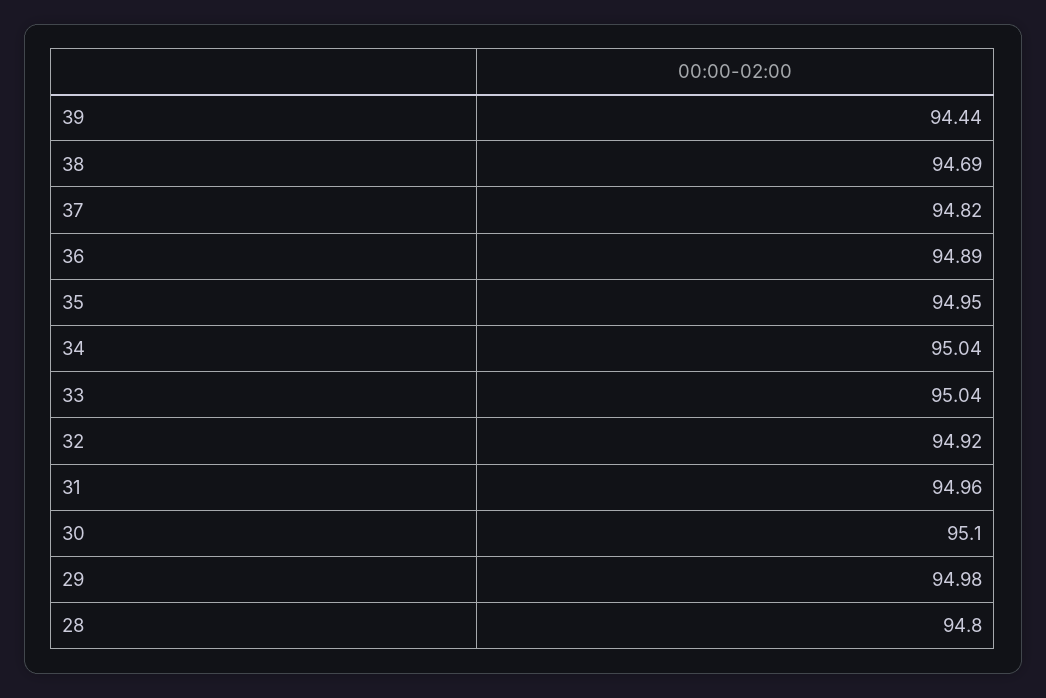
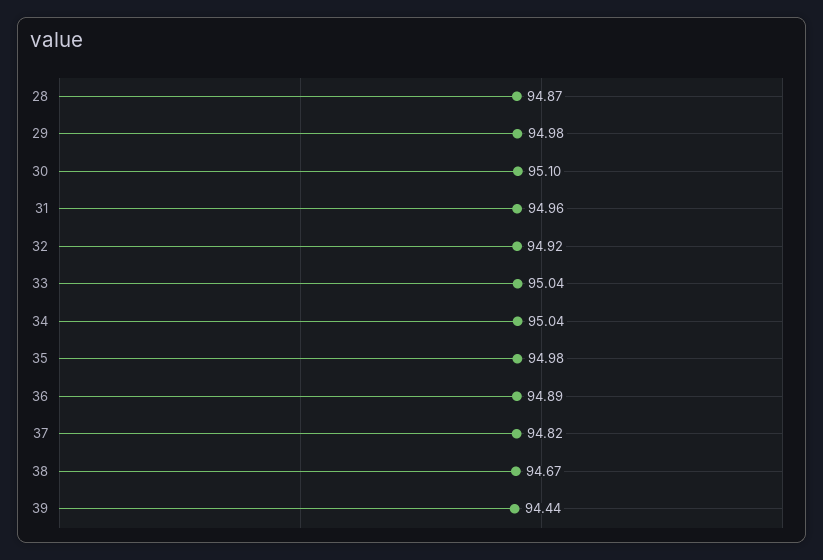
38: 94.69 -> 94.67
35: 94.95 -> 94.98
28: 94.8 -> 94.87

